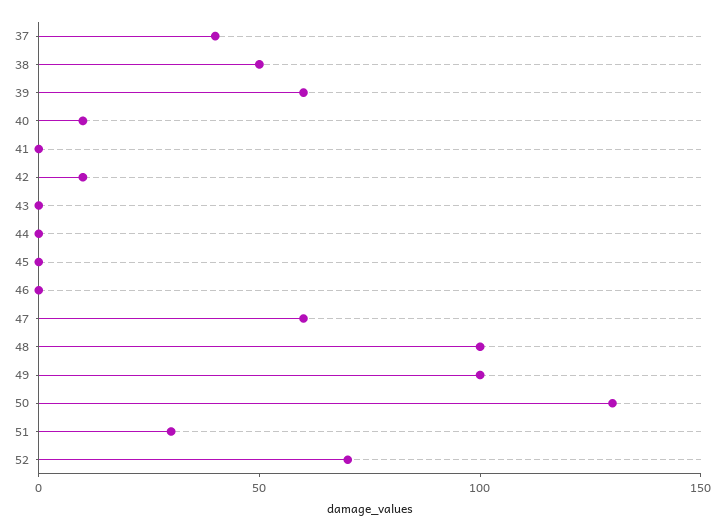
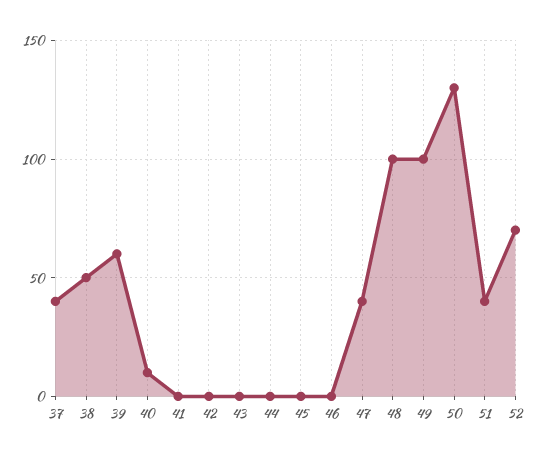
42: 10 -> 0
47: 60 -> 40
51: 30 -> 40

